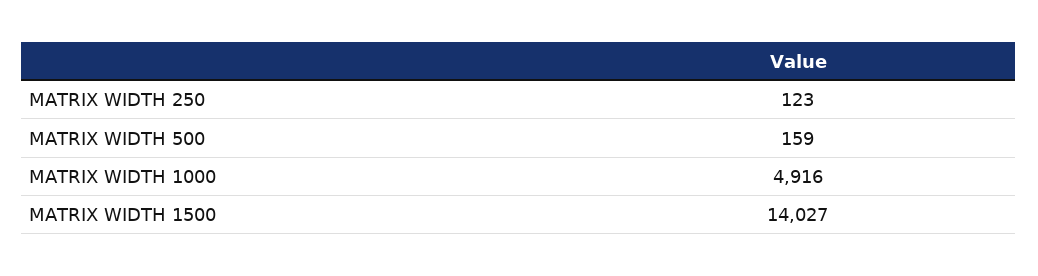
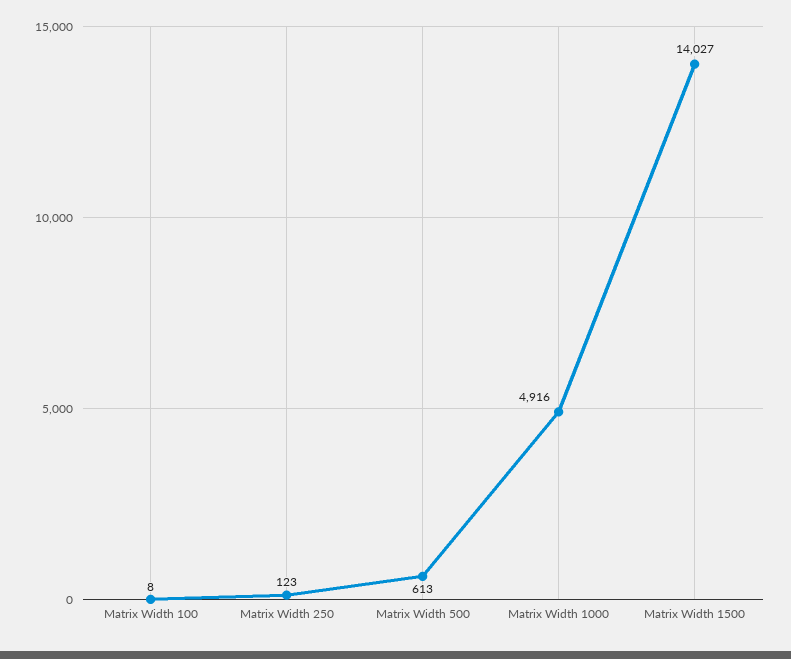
MATRIX WIDTH 500: 159 -> 613
Matrix Width 100: none -> 8

